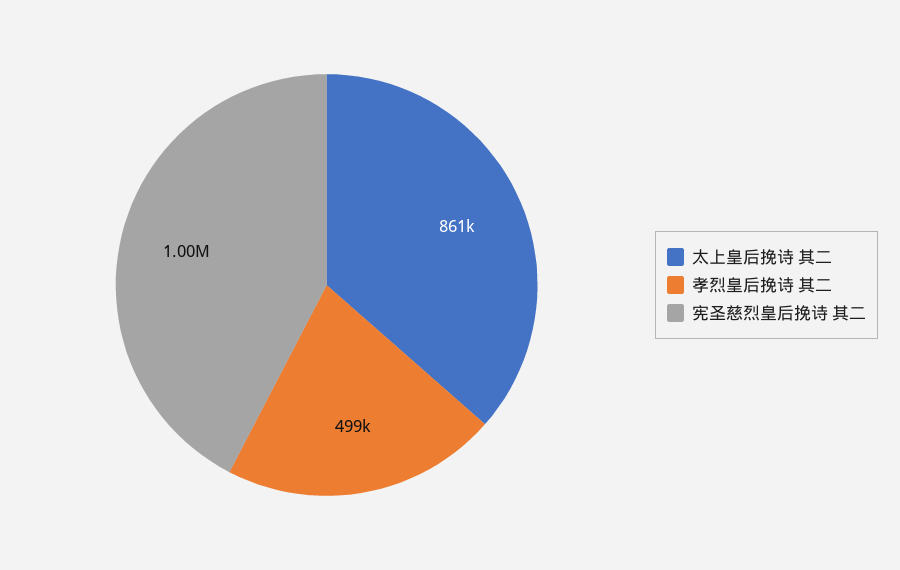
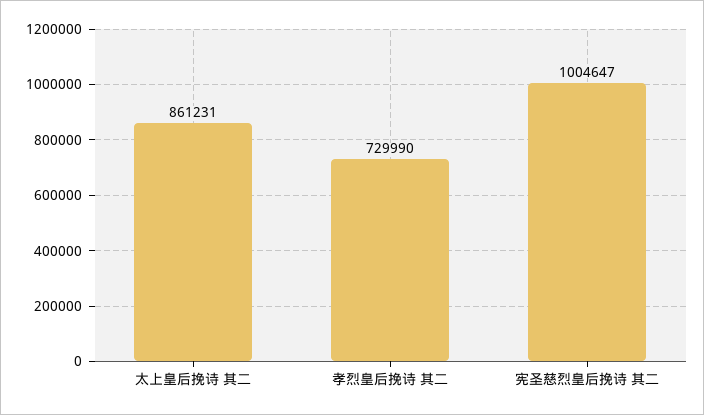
孝烈皇后挽诗 其二: 499000 -> 729990

